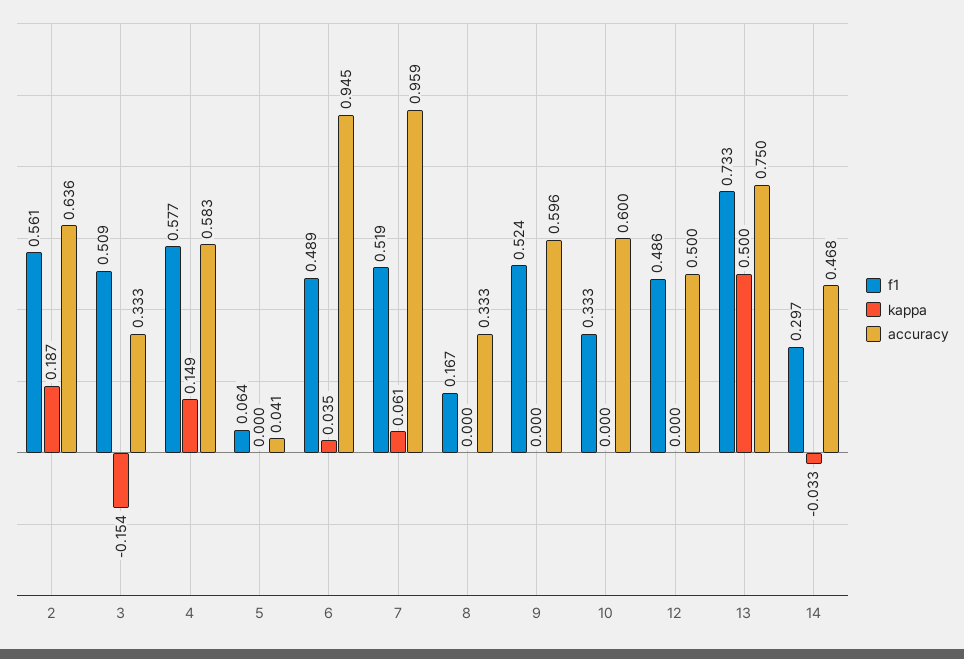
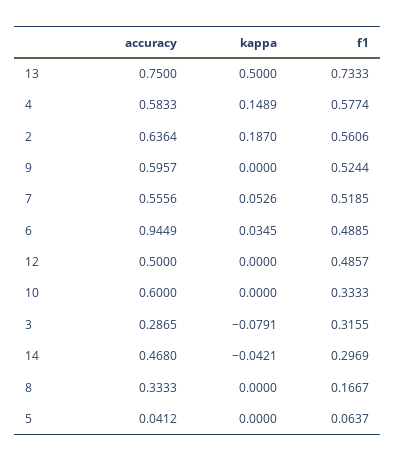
f1, 3: 0.509 -> 0.3155
kappa, 3: -0.154 -> -0.0791
accuracy, 3: 0.333 -> 0.2865
kappa, 7: 0.061 -> 0.0526
accuracy, 7: 0.959 -> 0.5556
kappa, 14: -0.033 -> -0.0421

